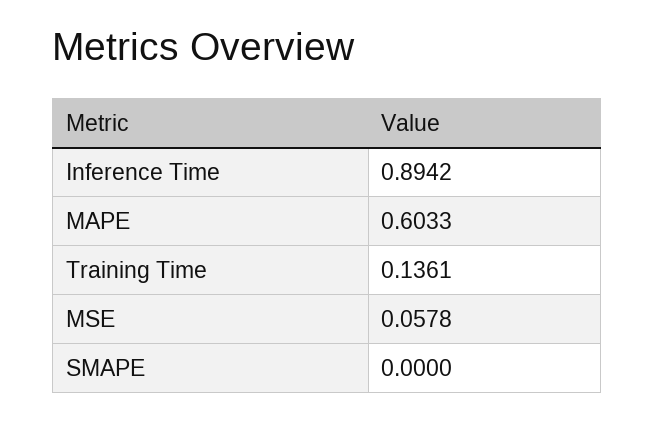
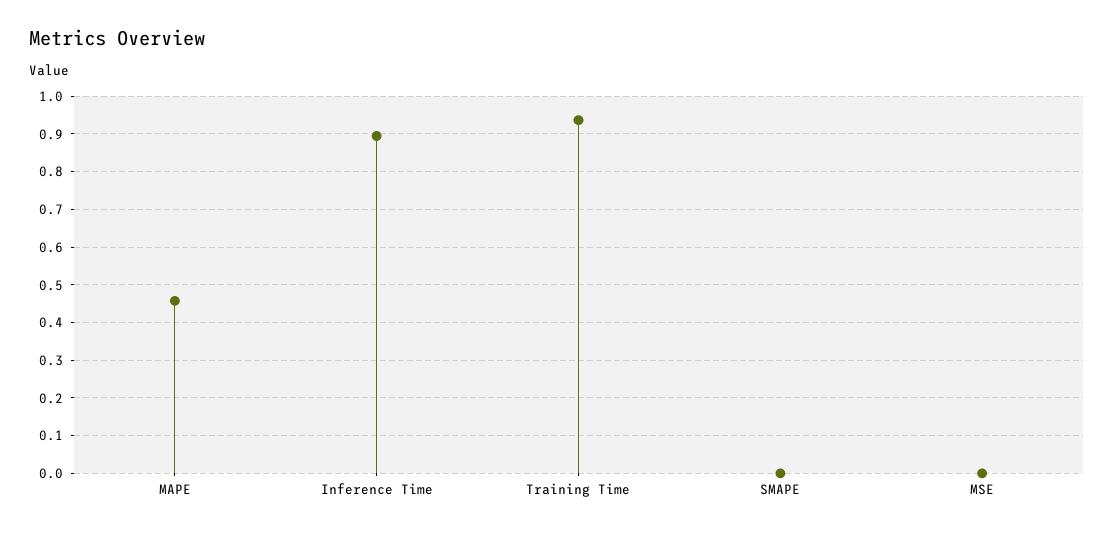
MAPE: 0.6033 -> 0.46
Training Time: 0.1361 -> 0.94
MSE: 0.0578 -> 0

